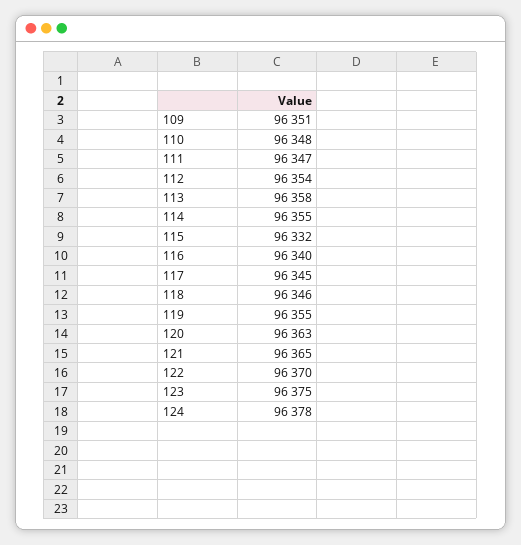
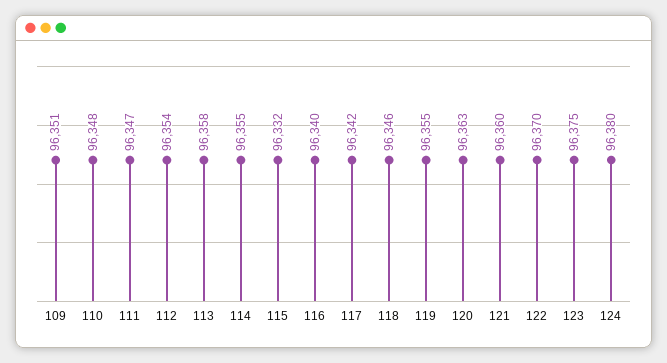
117: 96345 -> 96342
121: 96365 -> 96360
124: 96378 -> 96380

